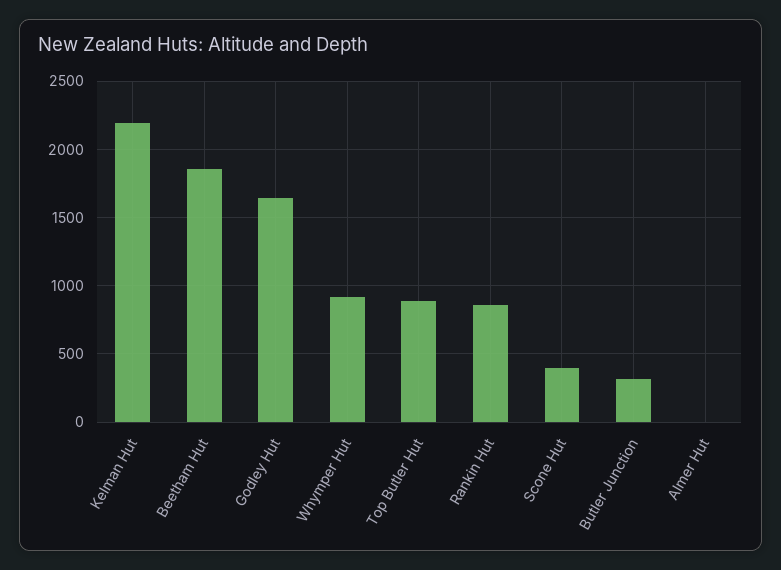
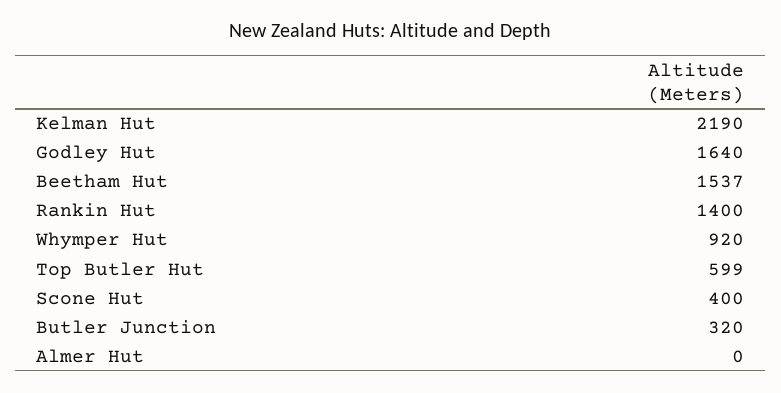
Beetham Hut: 1850 -> 1537
Top Butler Hut: 900 -> 599
Rankin Hut: 850 -> 1400

